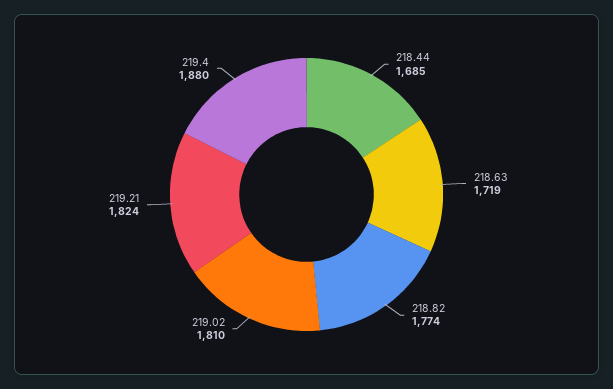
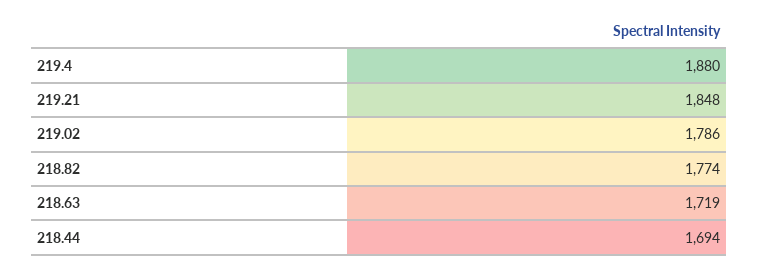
218.44: 1685 -> 1694
219.02: 1810 -> 1786
219.21: 1824 -> 1848

